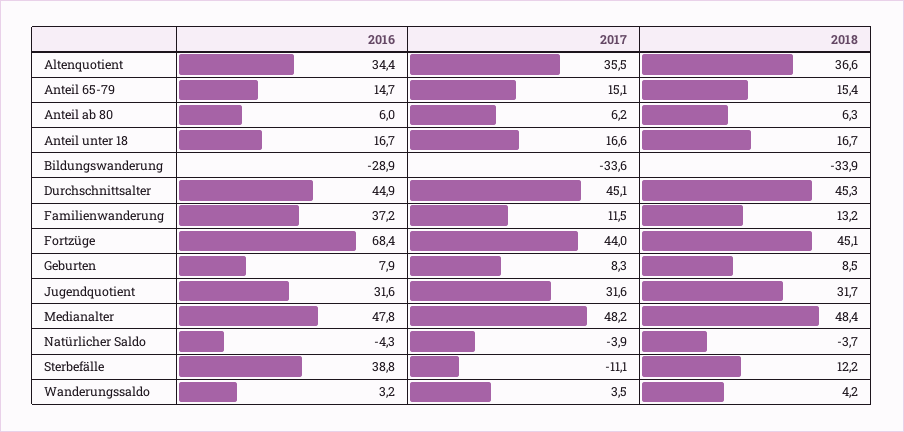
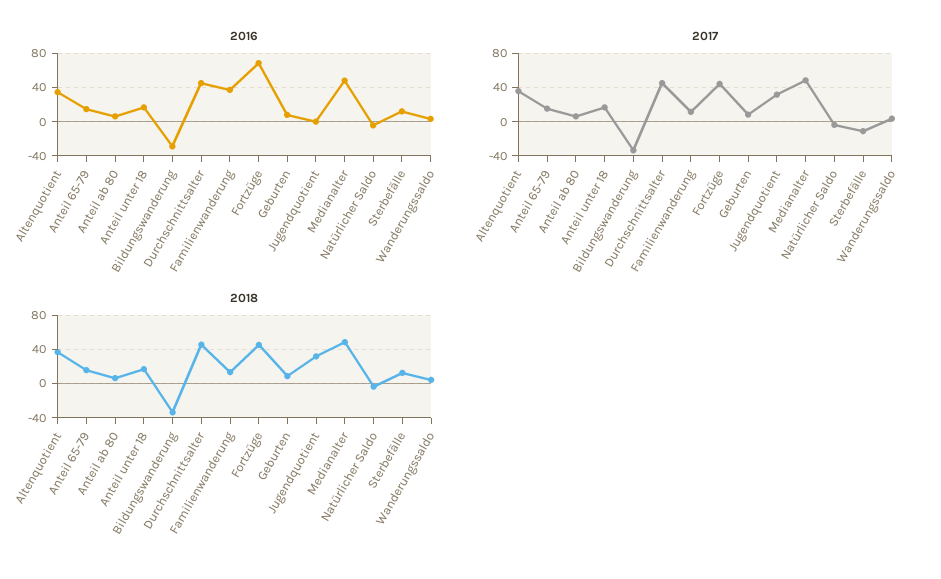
2016, Jugendquotient: 31.6 -> 0
2016, Sterbefälle: 38.8 -> 10

